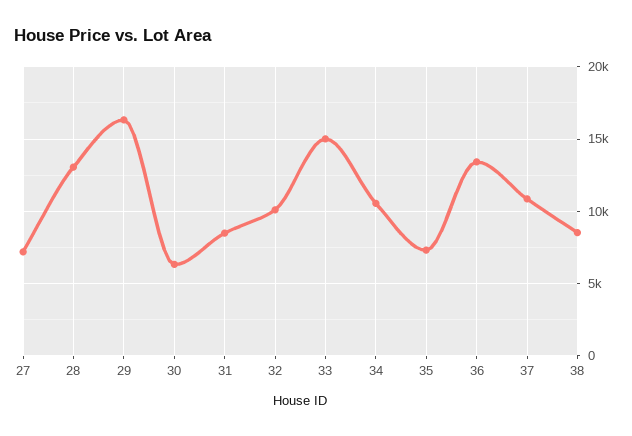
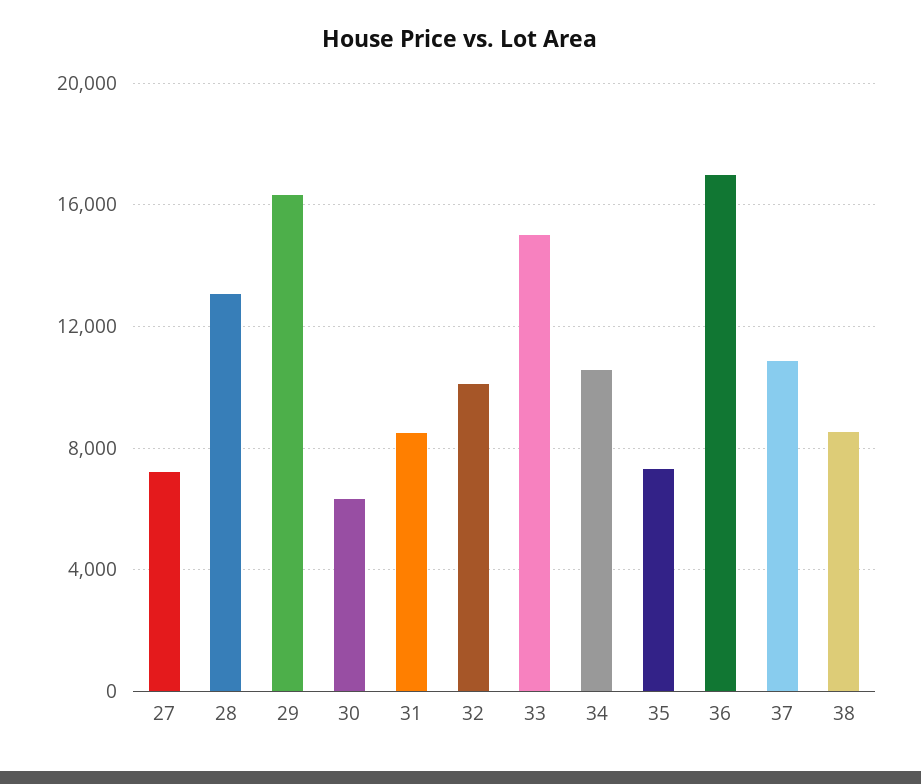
36: 13500 -> 17000

